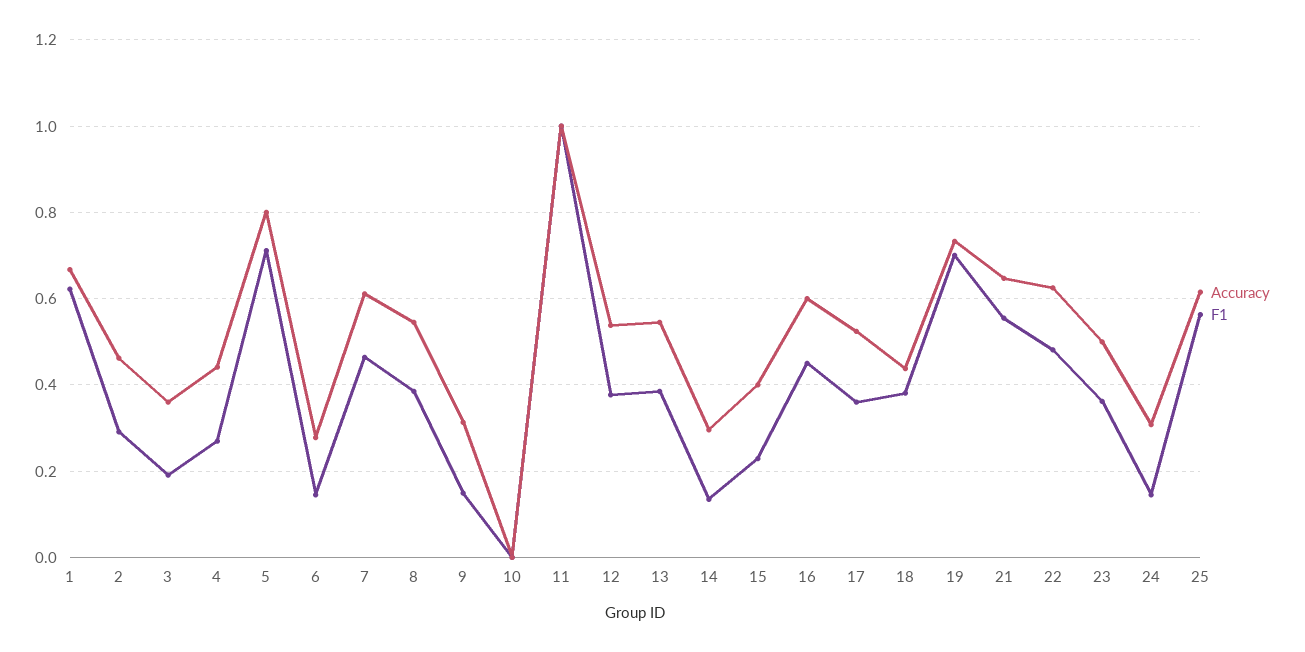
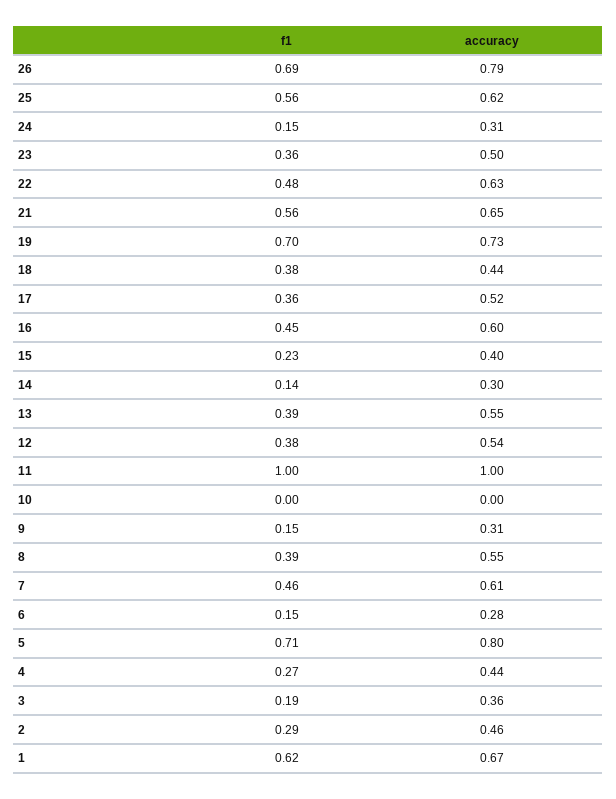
F1, 26: none -> 0.69
Accuracy, 26: none -> 0.79

